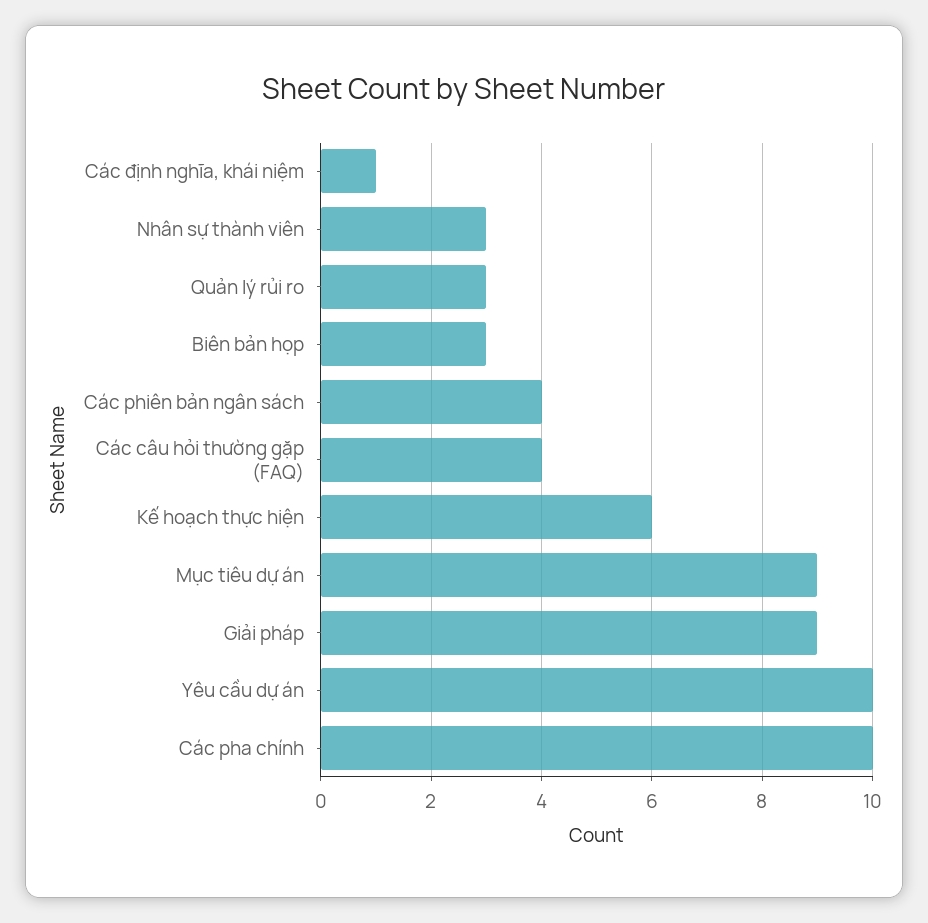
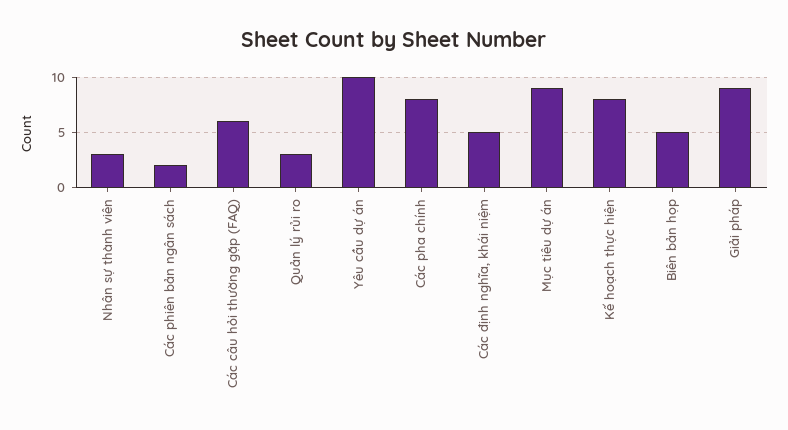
Các định nghĩa, khái niệm: 1 -> 5
Biên bản họp: 3 -> 5
Các phiên bản ngân sách: 4 -> 2
Các câu hỏi thường gặp (FAQ): 4 -> 6
Kế hoạch thực hiện: 6 -> 8
Các pha chính: 10 -> 8

